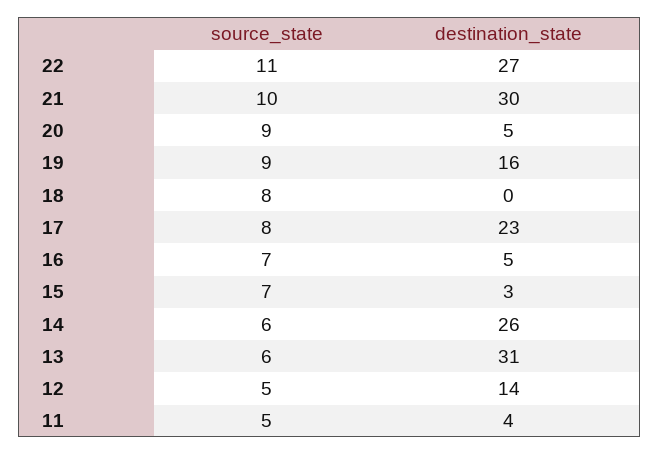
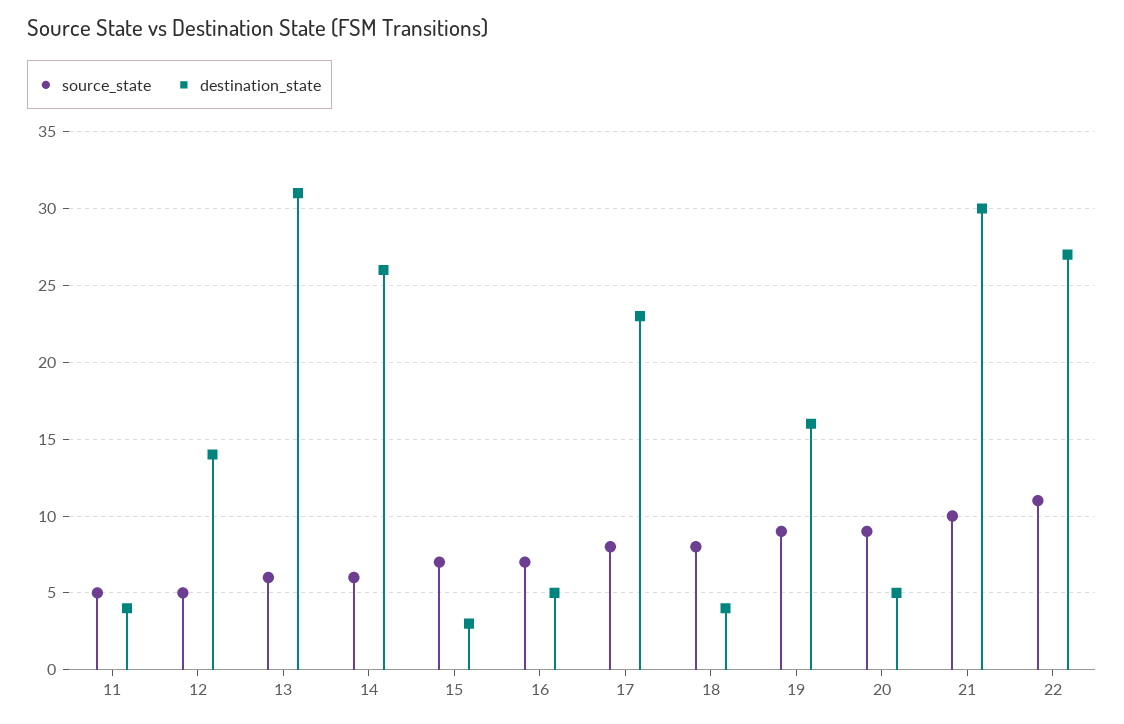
destination_state, 18: 0 -> 4

